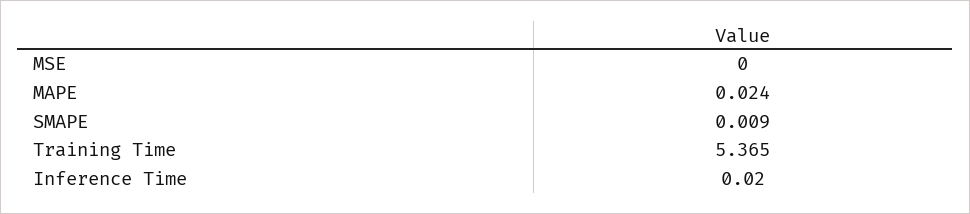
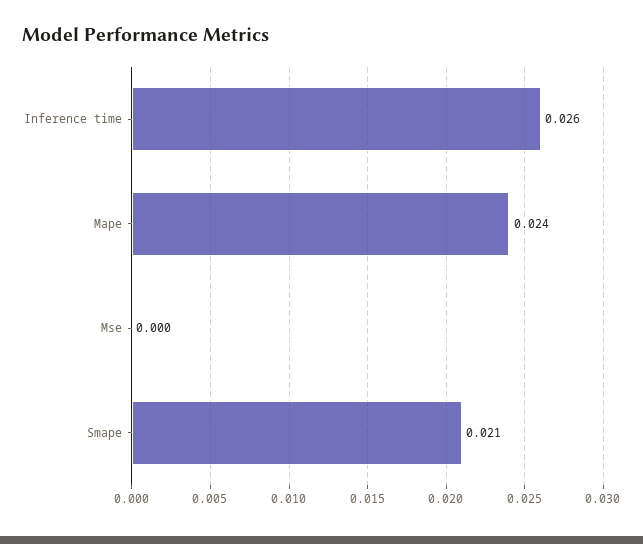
SMAPE: 0.009 -> 0.021
Training Time: 5.365 -> none
Inference Time: 0.02 -> 0.026

